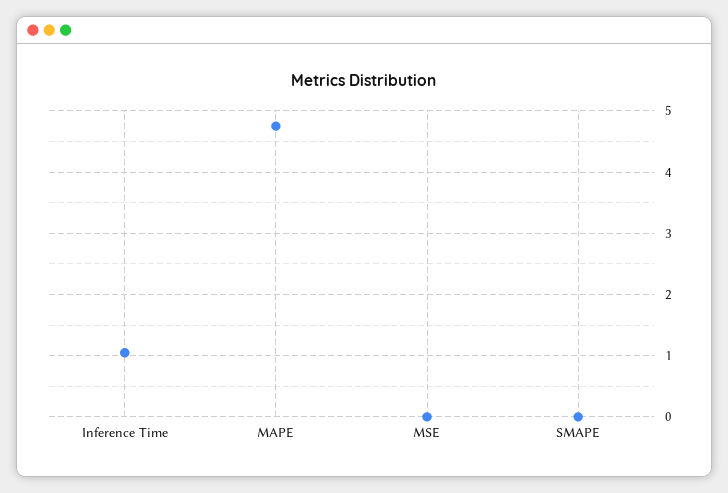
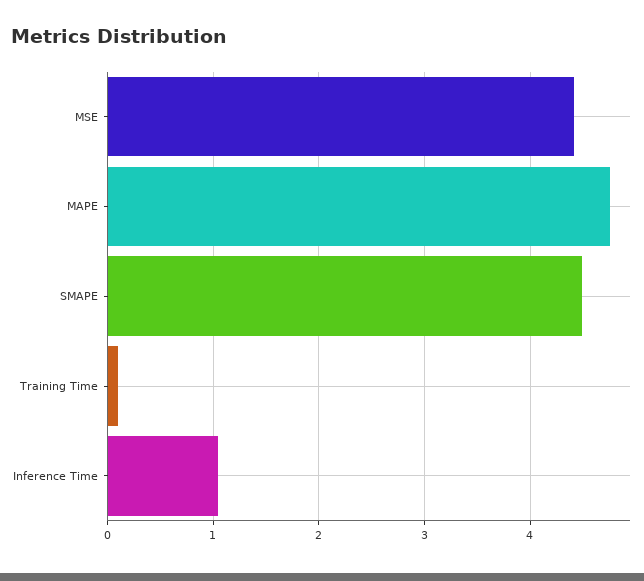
MSE: 0 -> 4.4
SMAPE: 0 -> 4.5
Training Time: none -> 0.1

